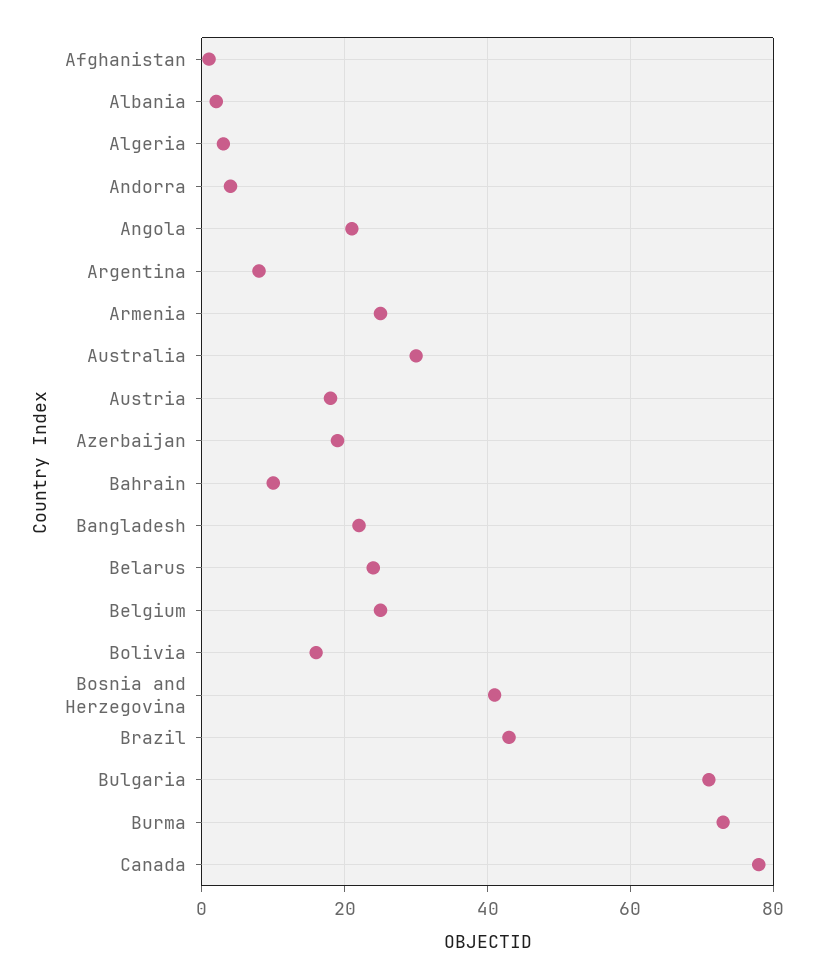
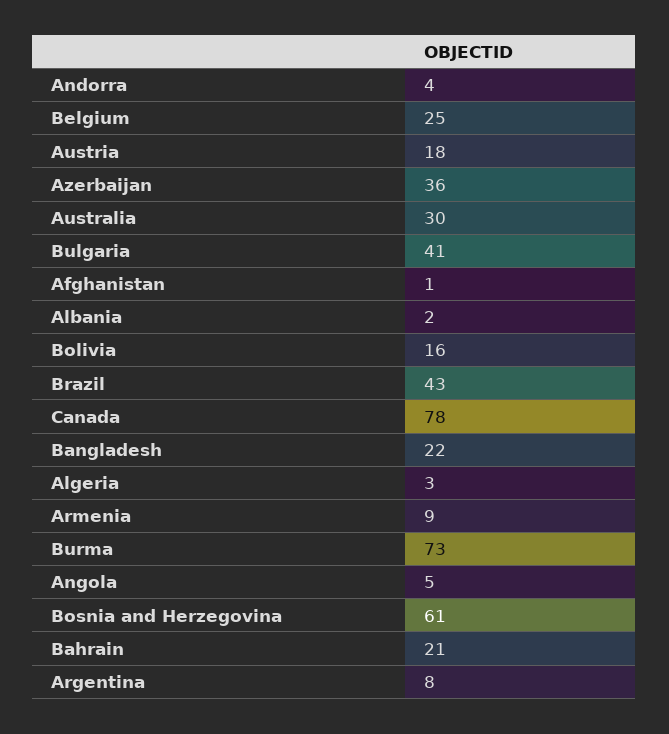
Angola: 20 -> 5
Armenia: 25 -> 9
Azerbaijan: 20 -> 36
Bahrain: 10 -> 21
Belarus: 25 -> none
Bosnia and Herzegovina: 40 -> 61
Bulgaria: 70 -> 41

